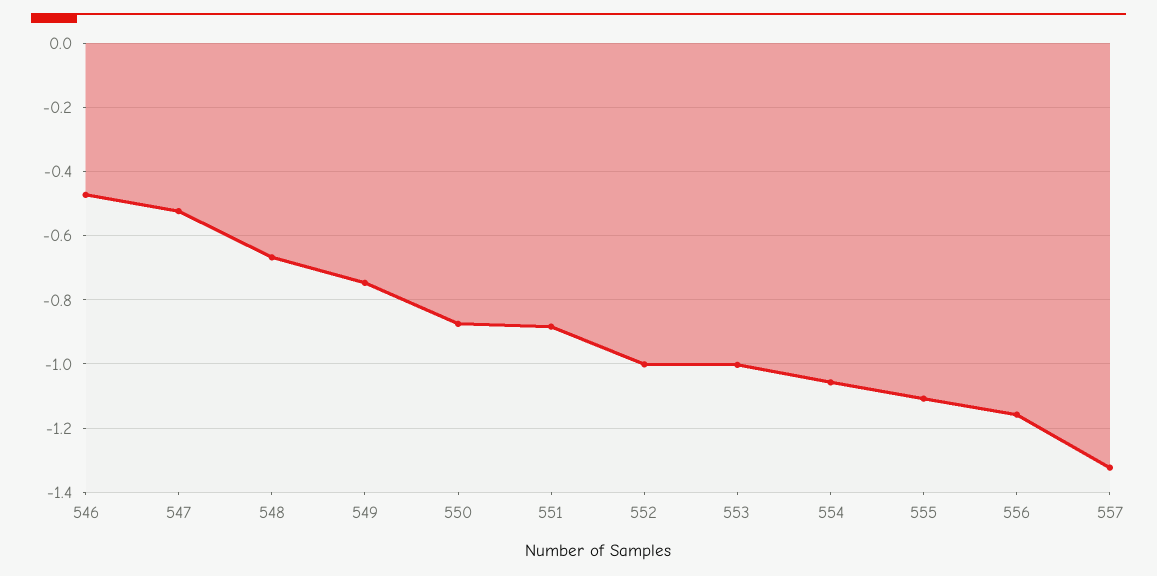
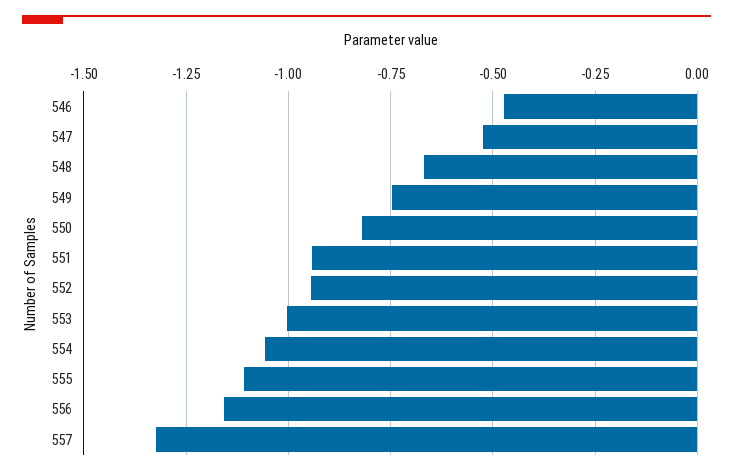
550: -0.88 -> -0.825
551: -0.88 -> -0.95
552: -1 -> -0.95

